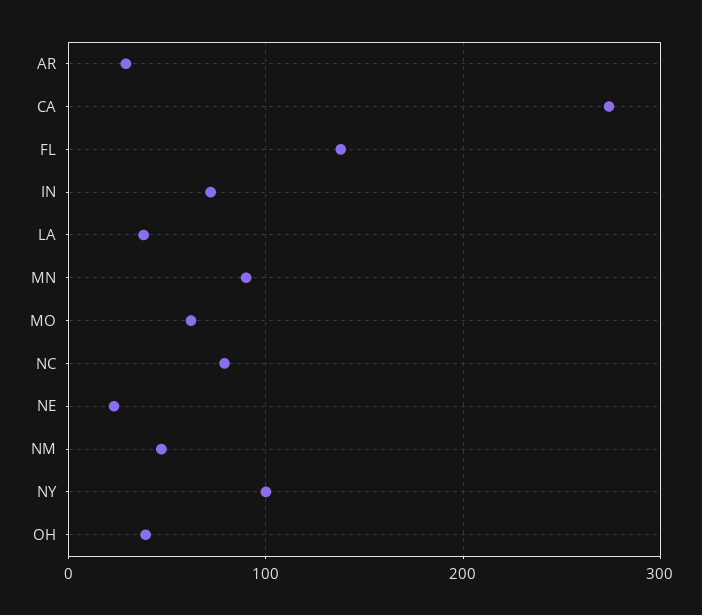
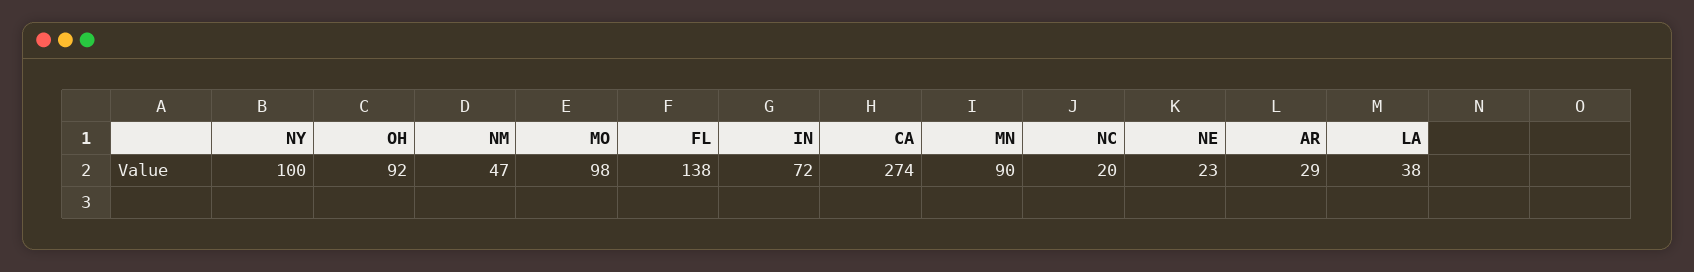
MO: 60 -> 98
NC: 80 -> 20
OH: 40 -> 92

